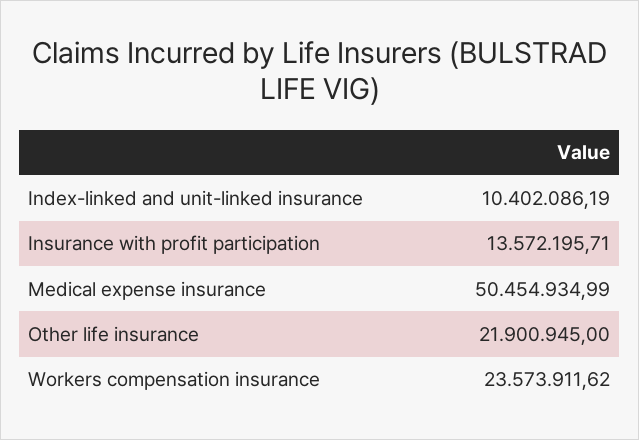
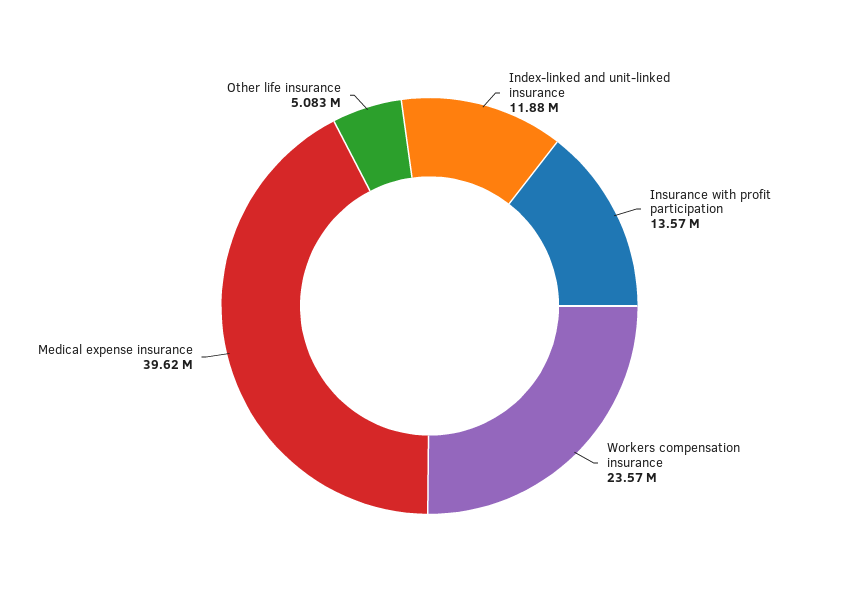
Index-linked and unit-linked insurance: 10402086.19 -> 11880000
Medical expense insurance: 50454934.99 -> 39620000
Other life insurance: 21900945 -> 5083000

